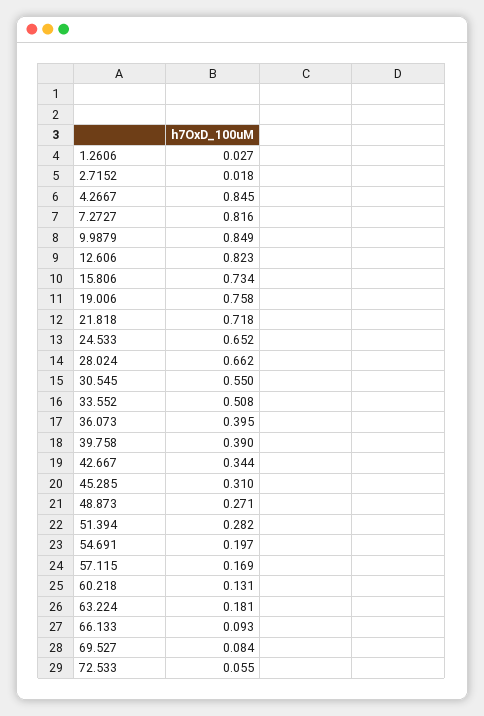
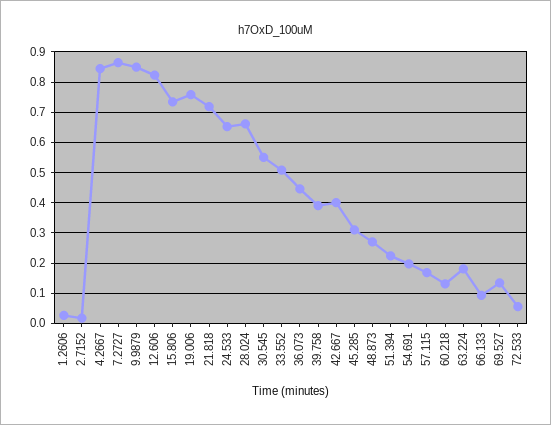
7.2727: 0.816 -> 0.86
36.073: 0.395 -> 0.44
42.667: 0.344 -> 0.4
51.394: 0.282 -> 0.22
69.527: 0.084 -> 0.14

